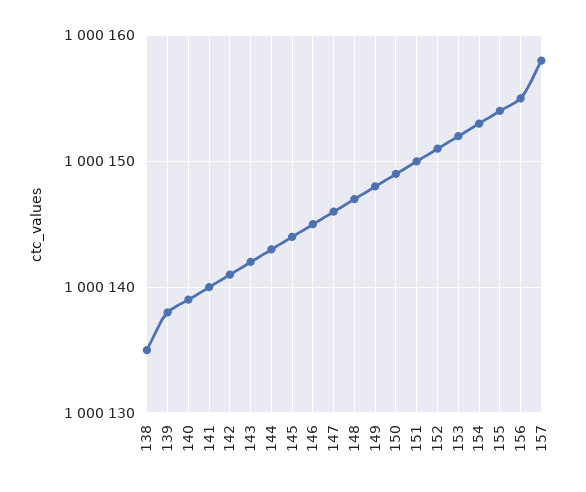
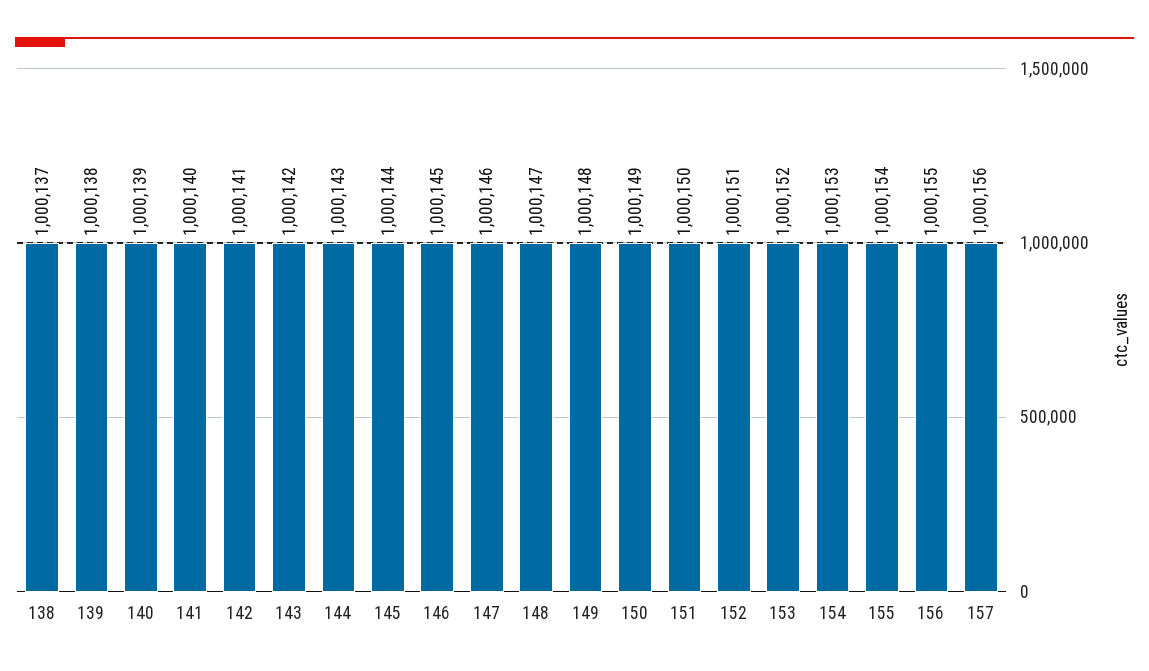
138: 1000135 -> 1000137
157: 1000158 -> 1000156

